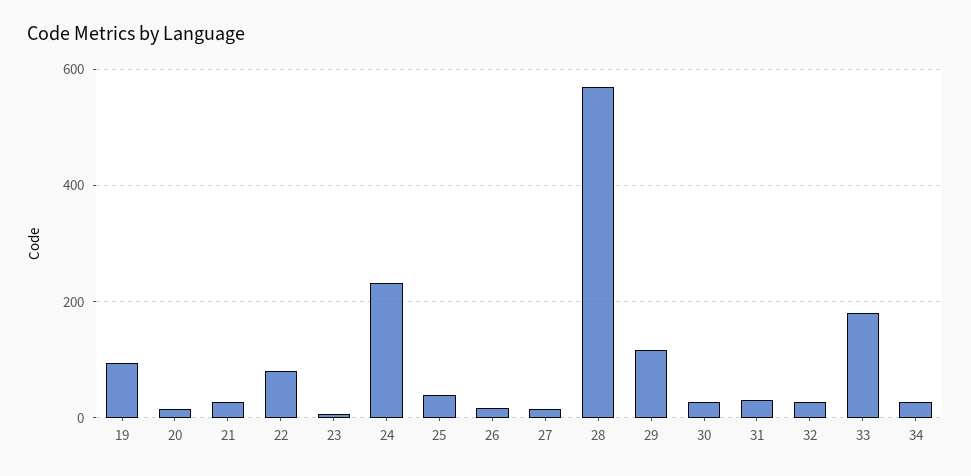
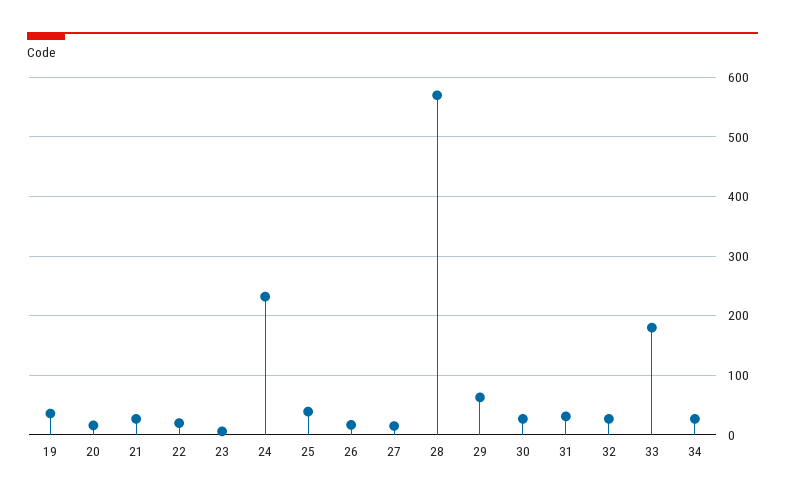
19: 100 -> 40
22: 80 -> 20
29: 120 -> 60

